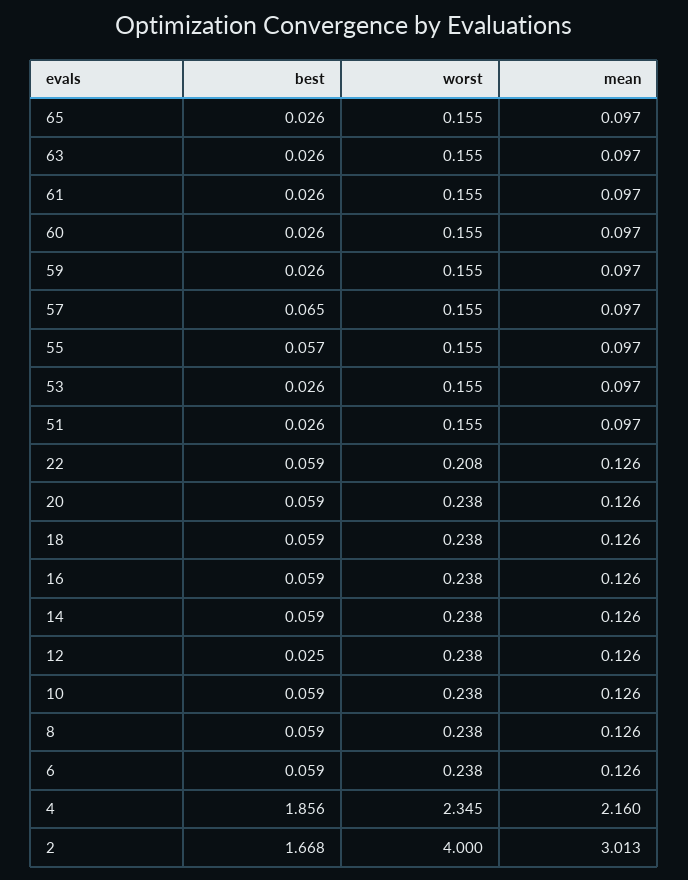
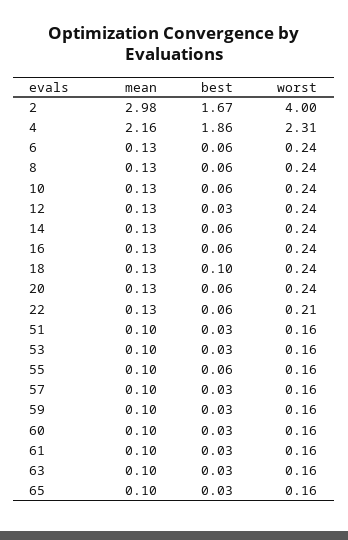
best, 57: 0.065 -> 0.03
best, 18: 0.059 -> 0.1
worst, 4: 2.345 -> 2.31
mean, 2: 3.013 -> 2.98

